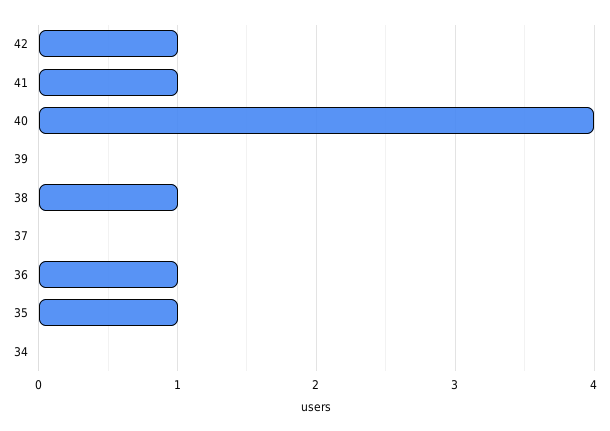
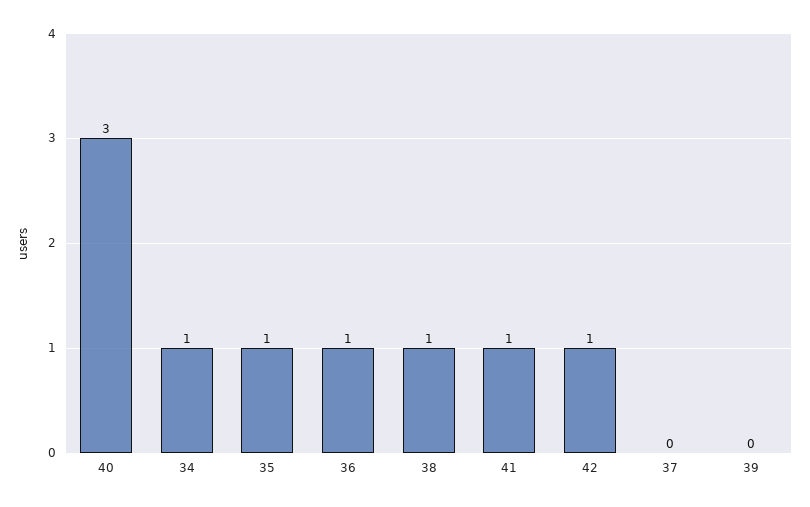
40: 4 -> 3
34: 0 -> 1

